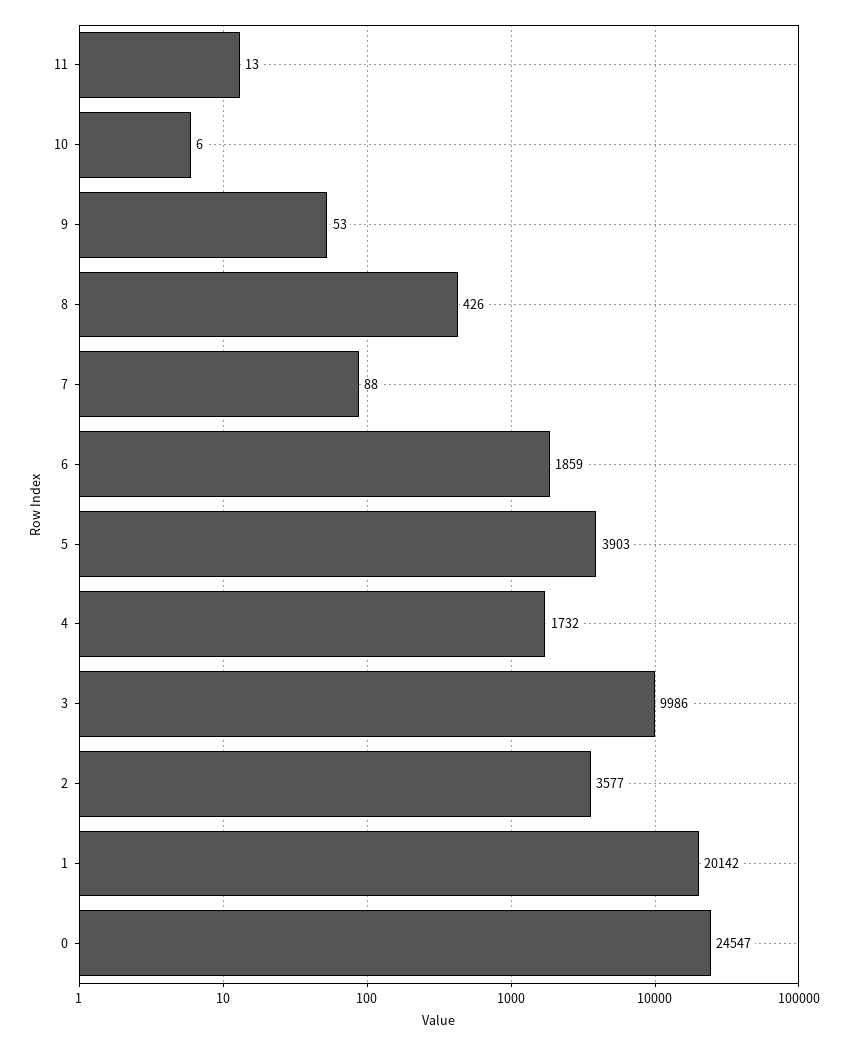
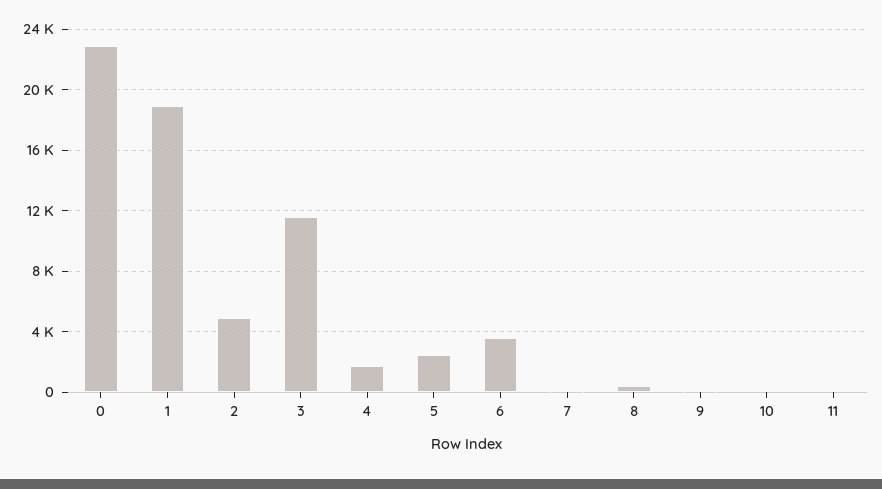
6: 1859 -> 3500
5: 3903 -> 2500
3: 9986 -> 11500
2: 3577 -> 5000
1: 20142 -> 19000
0: 24547 -> 23000

